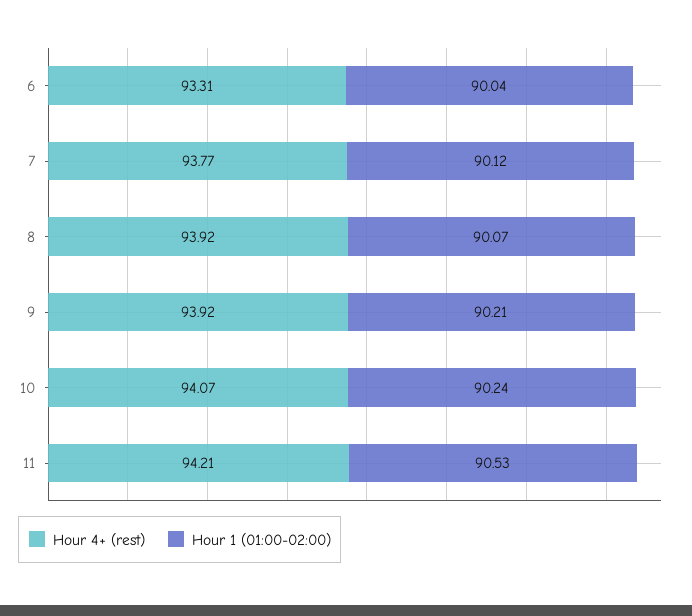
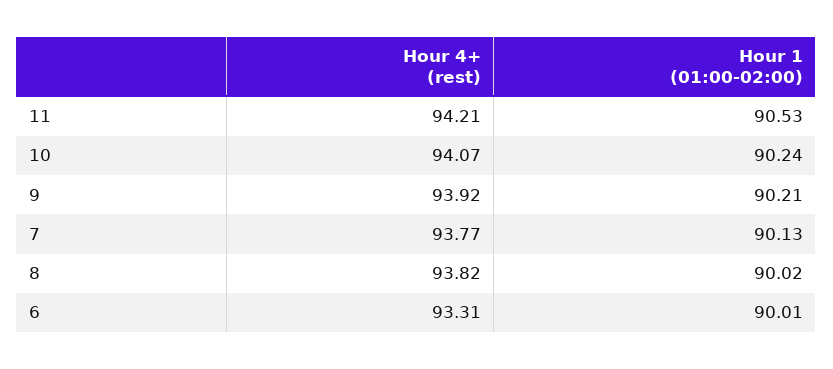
Hour 1 (01:00-02:00), 6: 90.04 -> 90.01
Hour 1 (01:00-02:00), 7: 90.12 -> 90.13
Hour 4+ (rest), 8: 93.92 -> 93.82
Hour 1 (01:00-02:00), 8: 90.07 -> 90.02

